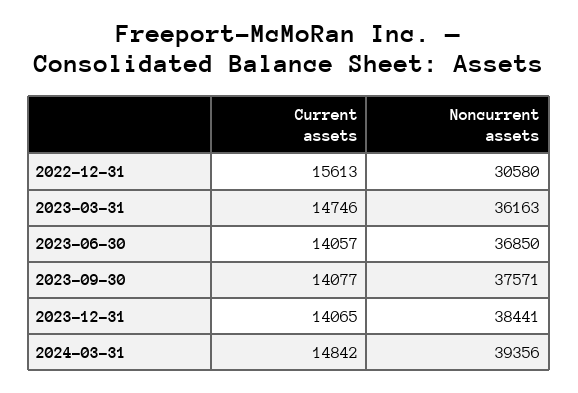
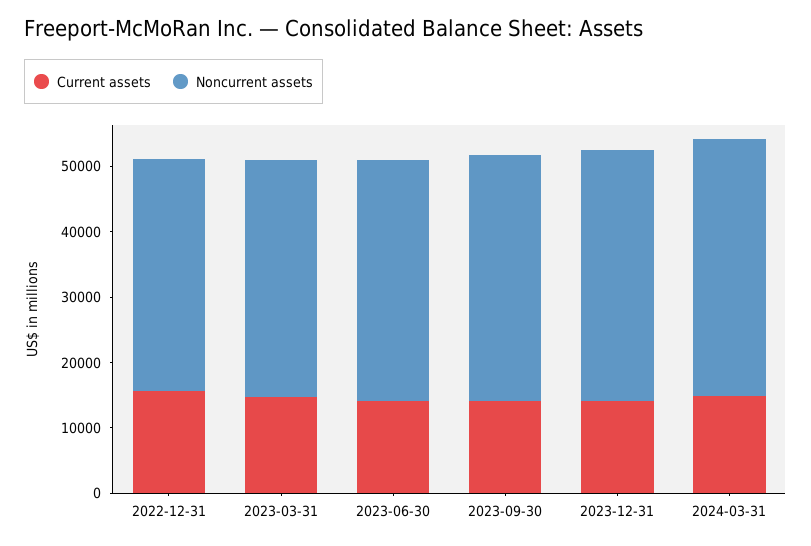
Noncurrent assets, 2022-12-31: 30580 -> 36000

